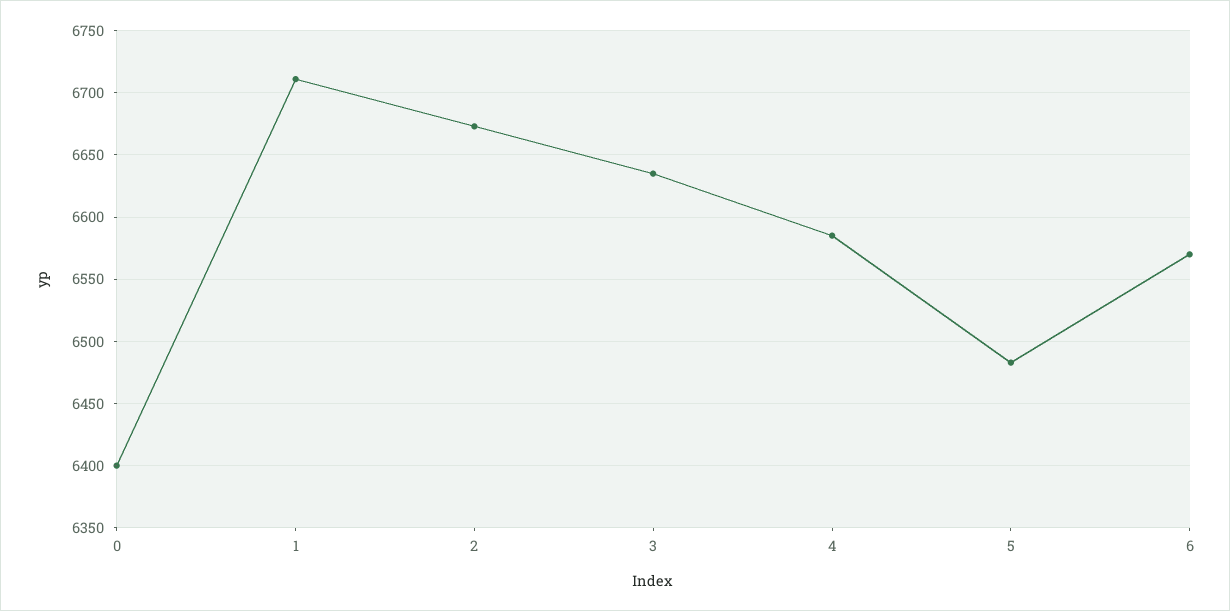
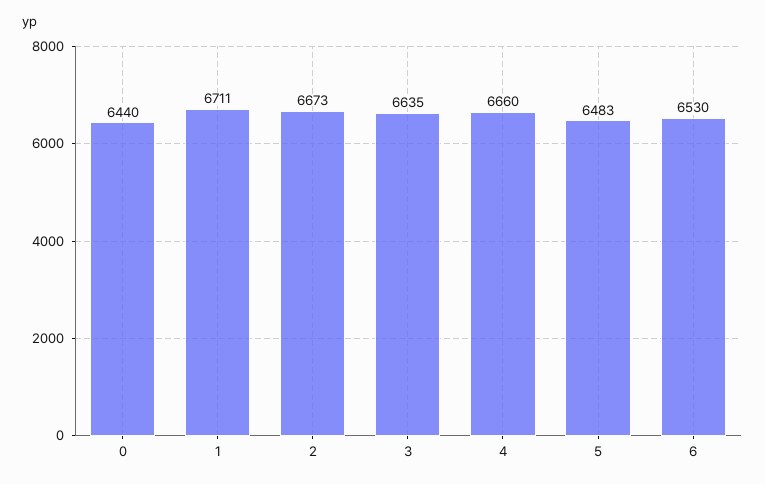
0: 6400 -> 6440
4: 6585 -> 6660
6: 6570 -> 6530

